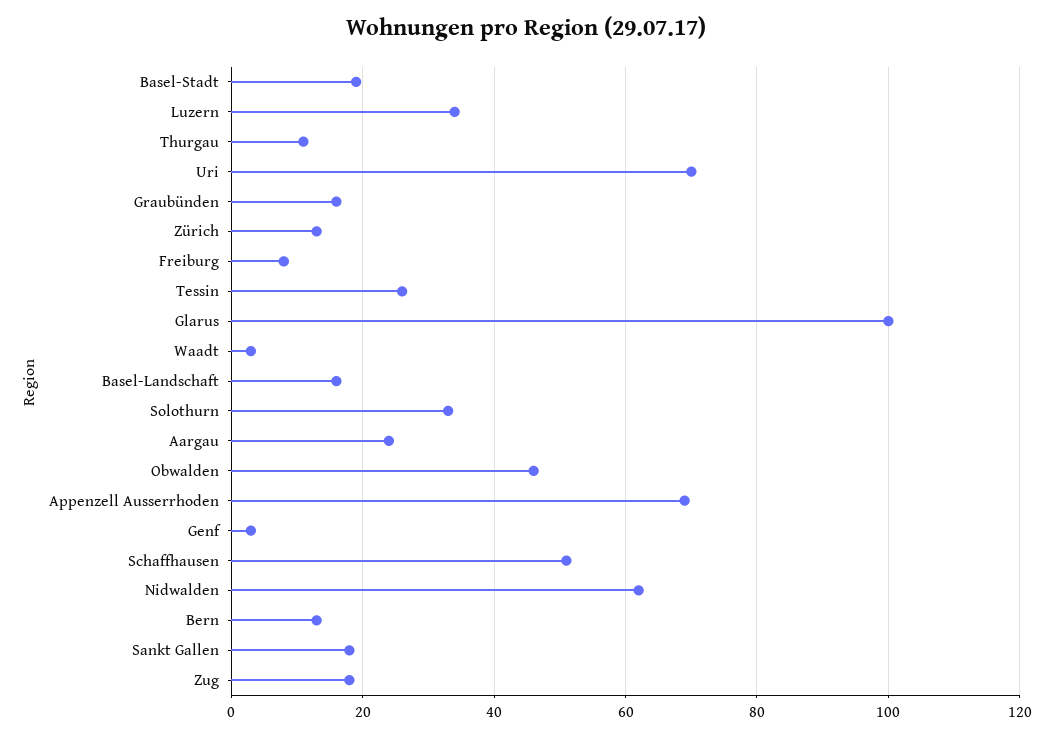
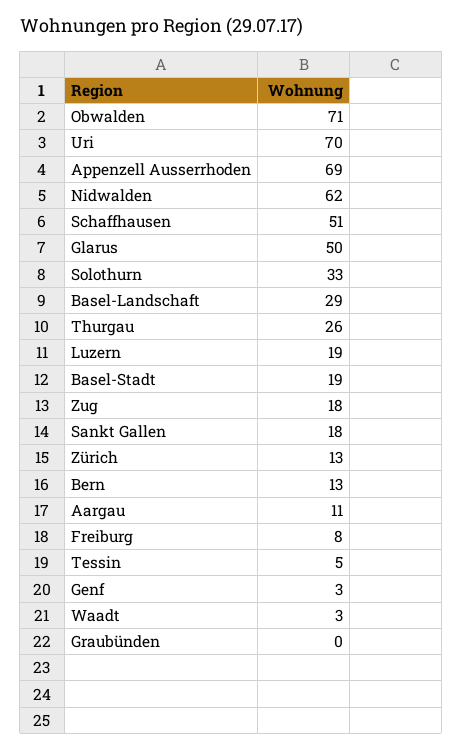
Luzern: 35 -> 19
Thurgau: 10 -> 26
Graubünden: 15 -> 0
Tessin: 25 -> 5
Glarus: 100 -> 50
Basel-Landschaft: 15 -> 29
Aargau: 25 -> 11
Obwalden: 45 -> 71

